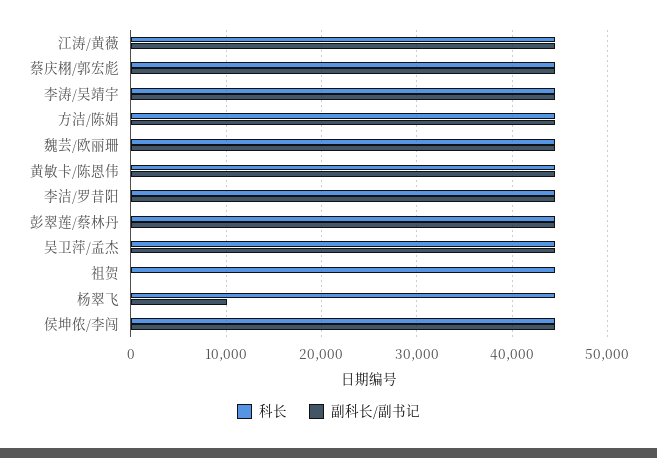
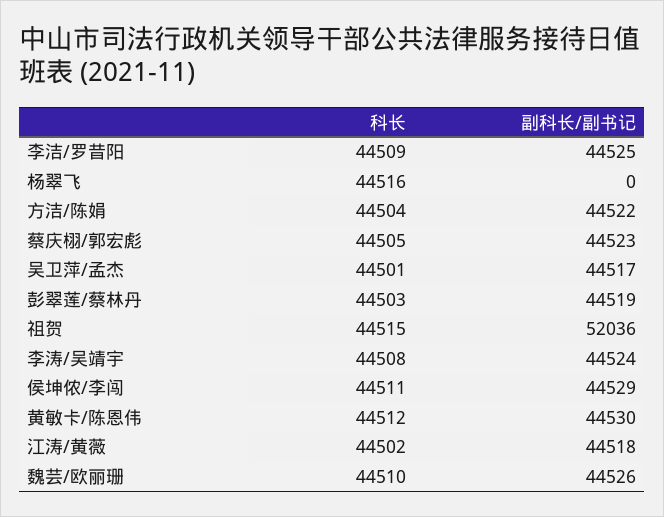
副科长/副书记, 祖贺: 0 -> 52036
副科长/副书记, 杨翠飞: 10000 -> 0

